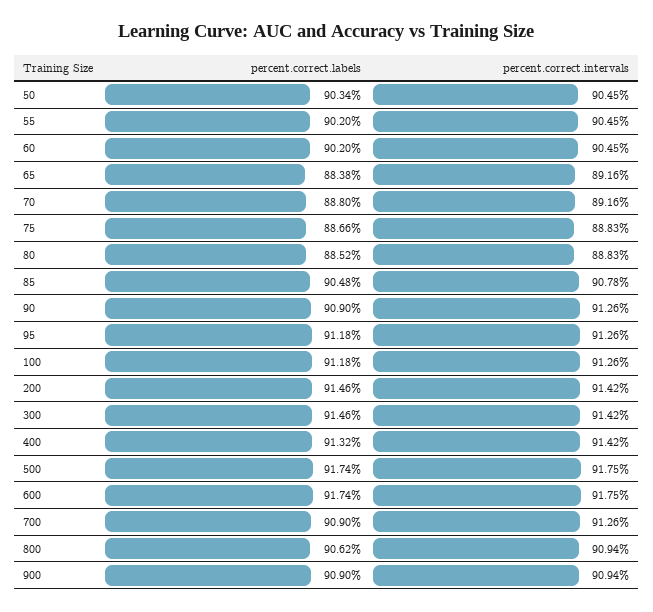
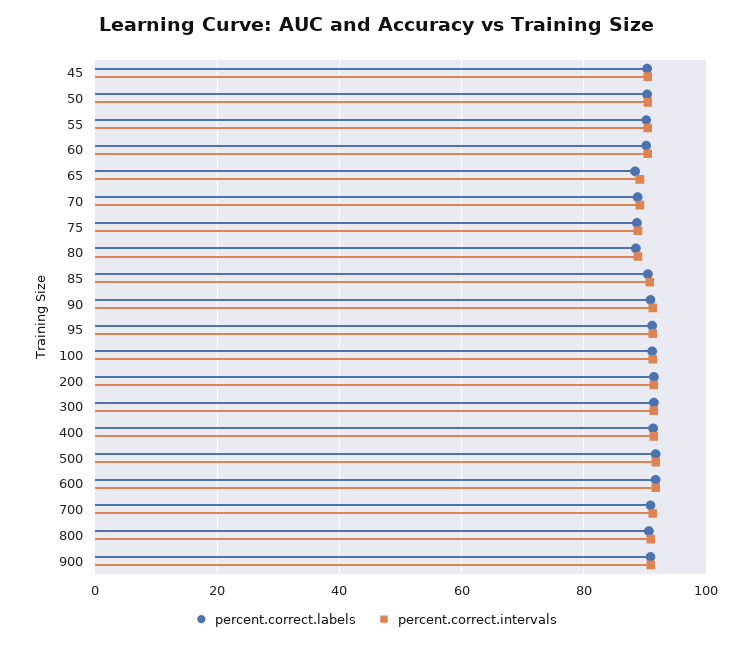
percent.correct.labels, 45: none -> 90
percent.correct.intervals, 45: none -> 90

